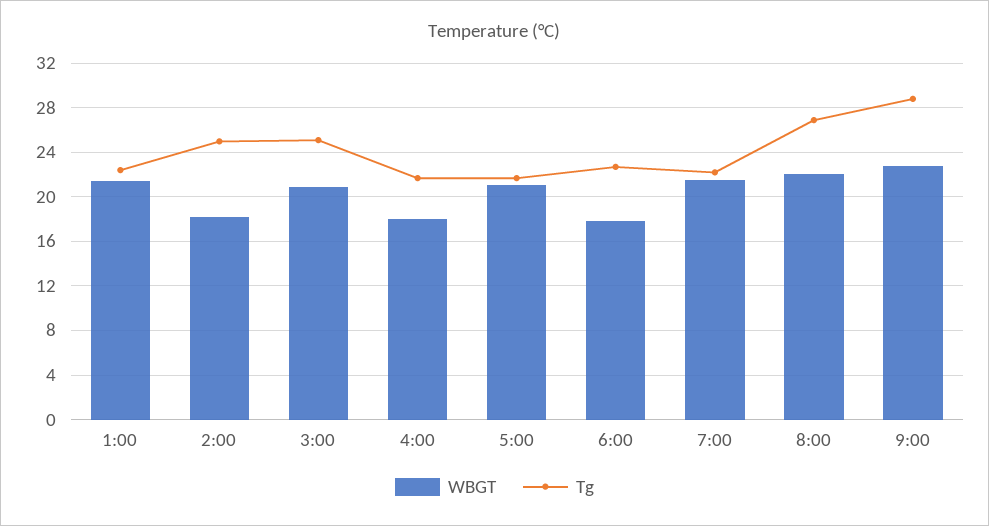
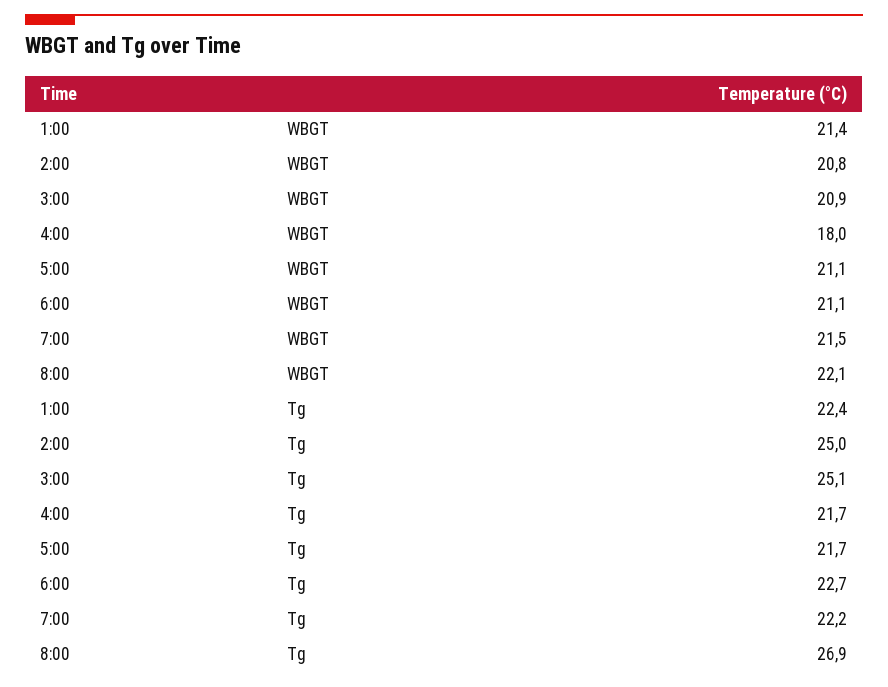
WBGT, 2:00: 18 -> 20.8
WBGT, 6:00: 18 -> 21.1
WBGT, 9:00: 23 -> none
Tg, 9:00: 29 -> none

